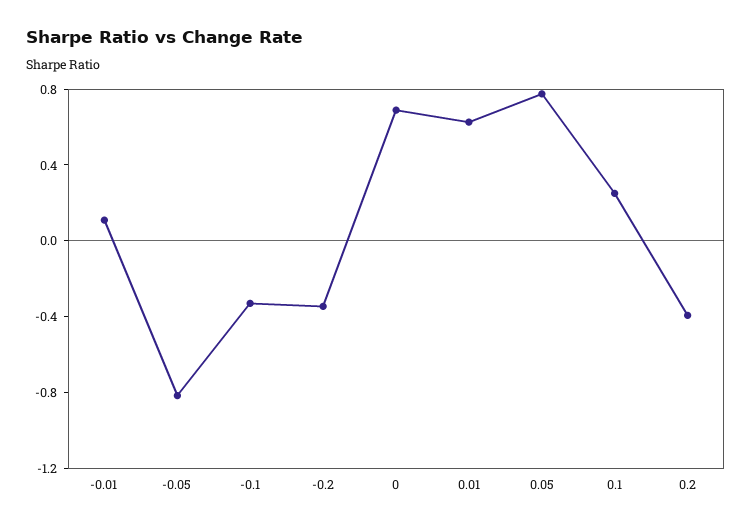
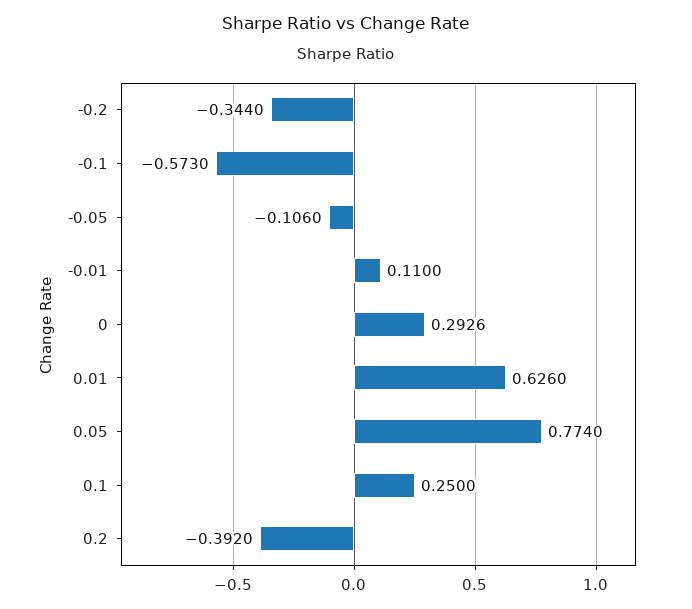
-0.05: -0.8 -> -0.106
-0.1: -0.3 -> -0.573
0: 0.7 -> 0.2926

